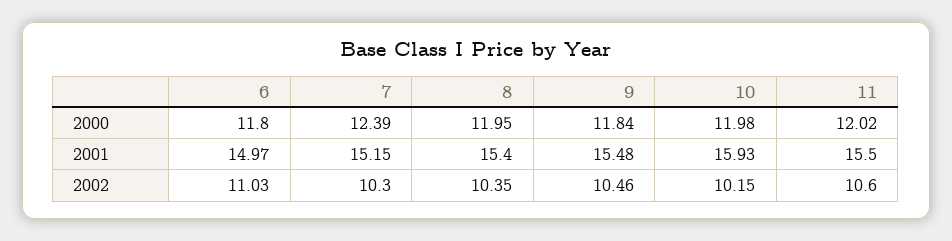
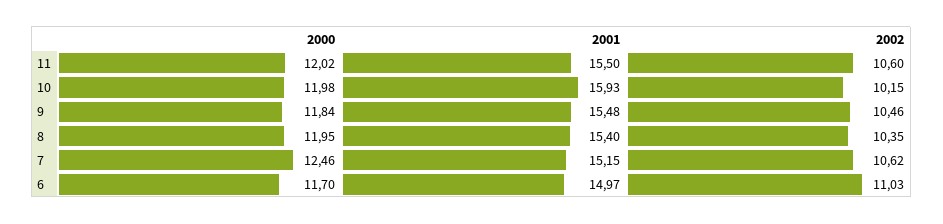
6, 2000: 11.8 -> 11.7
7, 2000: 12.39 -> 12.46
7, 2002: 10.3 -> 10.62

